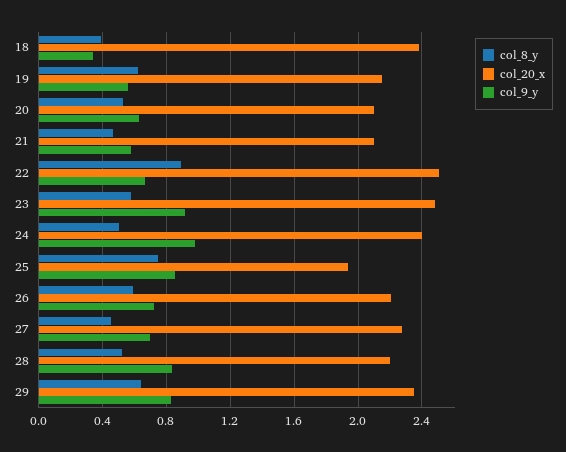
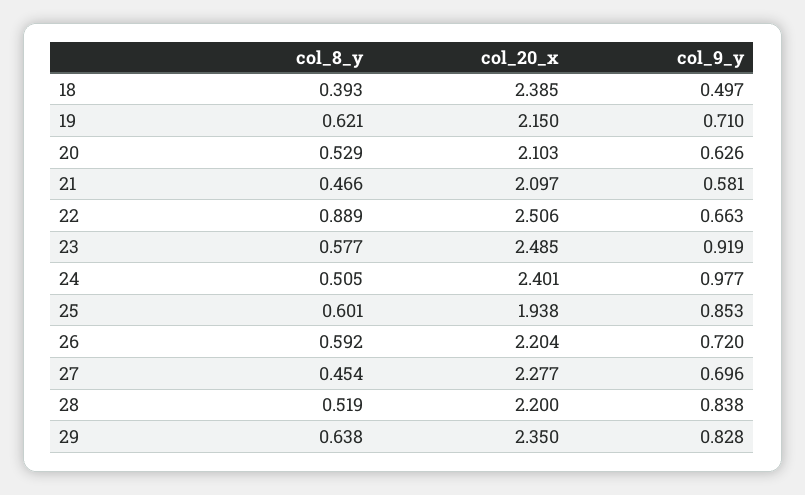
col_9_y, 18: 0.35 -> 0.497
col_9_y, 19: 0.55 -> 0.71
col_8_y, 25: 0.75 -> 0.601

